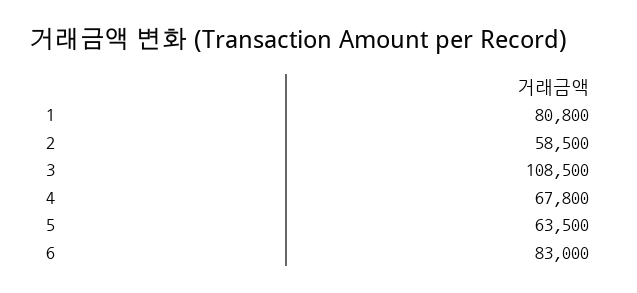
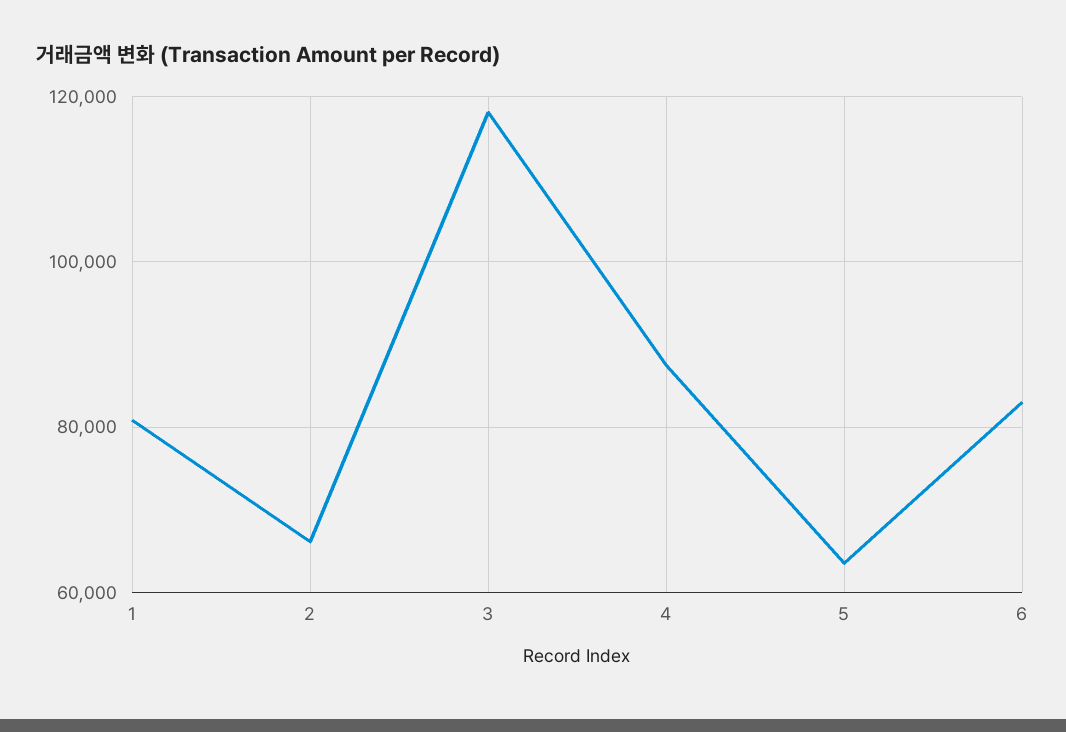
2: 58500 -> 66000
3: 108500 -> 118000
4: 67800 -> 88000

